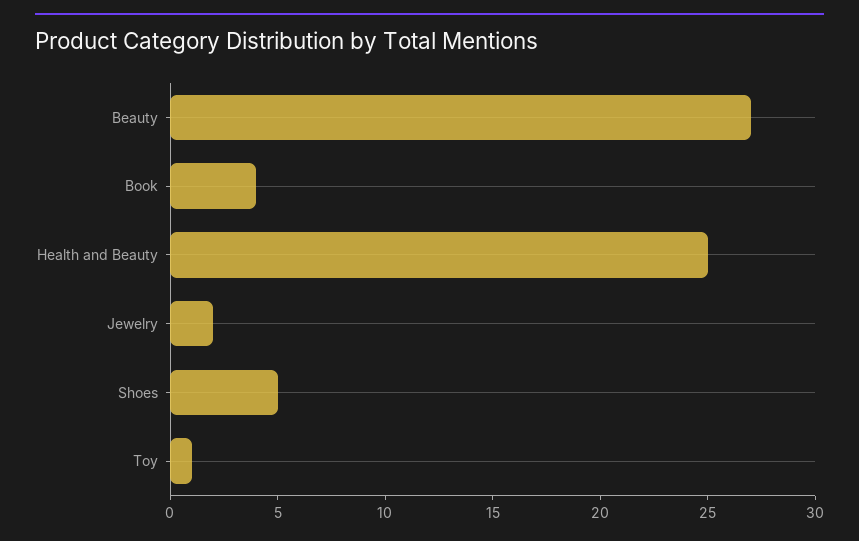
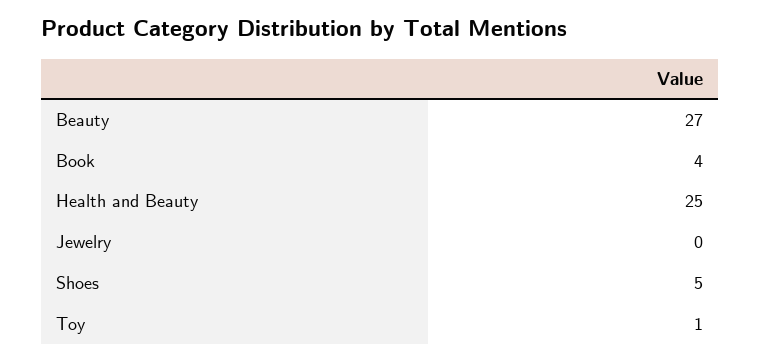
Jewelry: 2 -> 0

